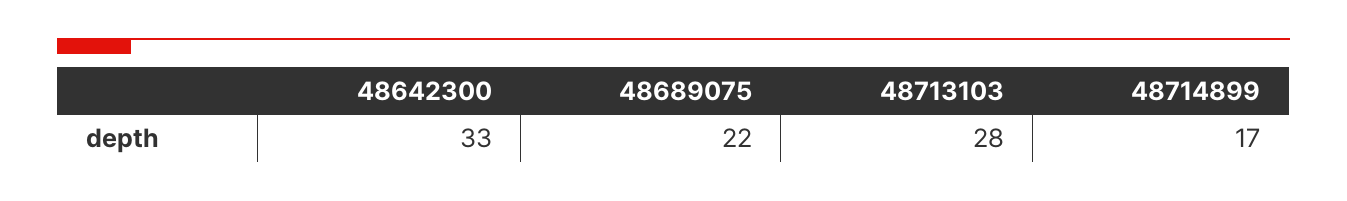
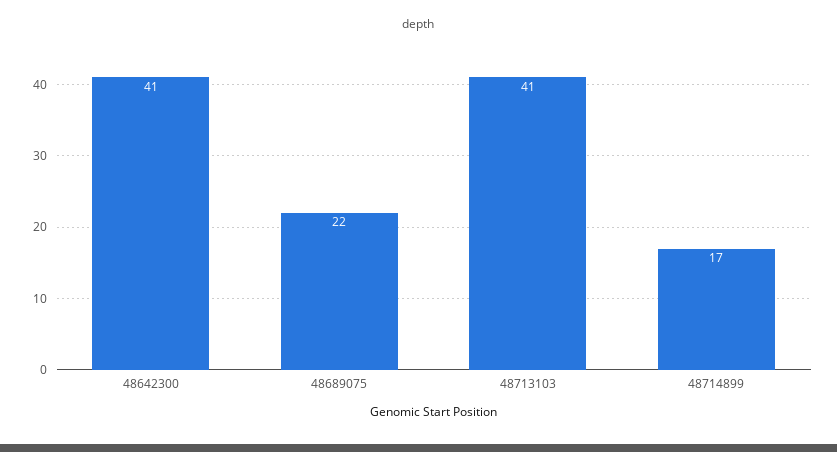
48642300: 33 -> 41
48713103: 28 -> 41

